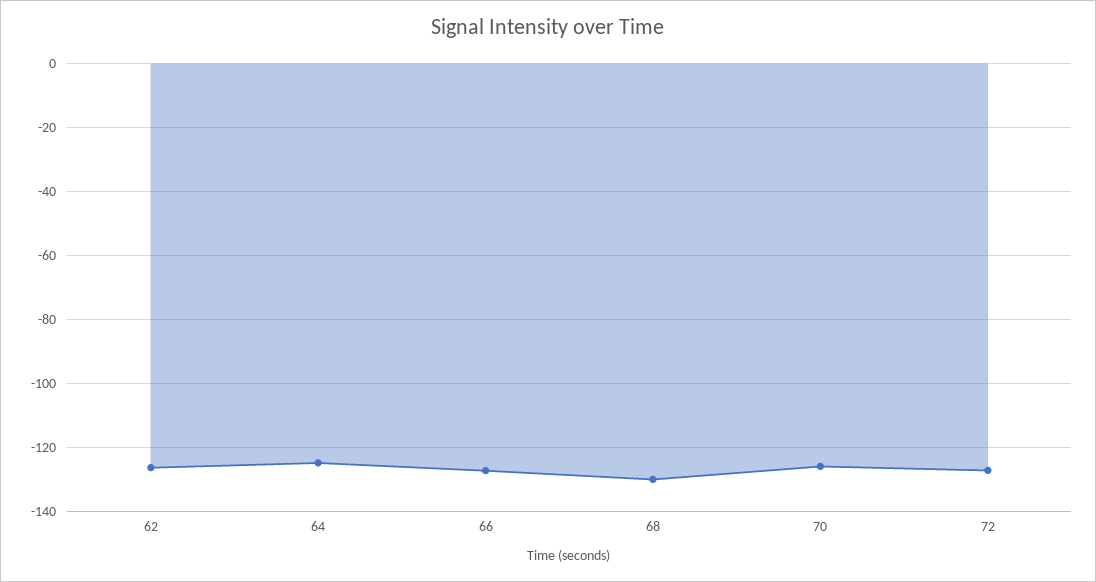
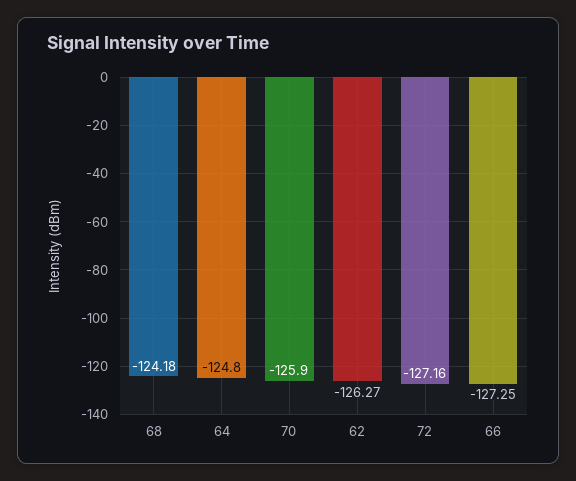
68: -130 -> -124.18

